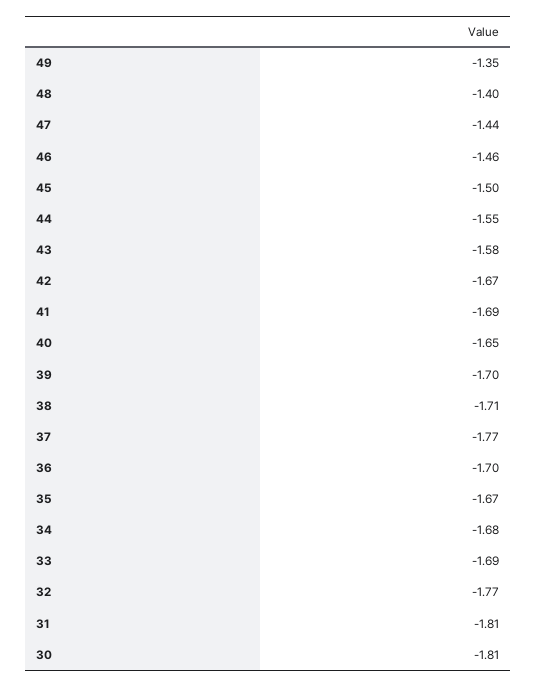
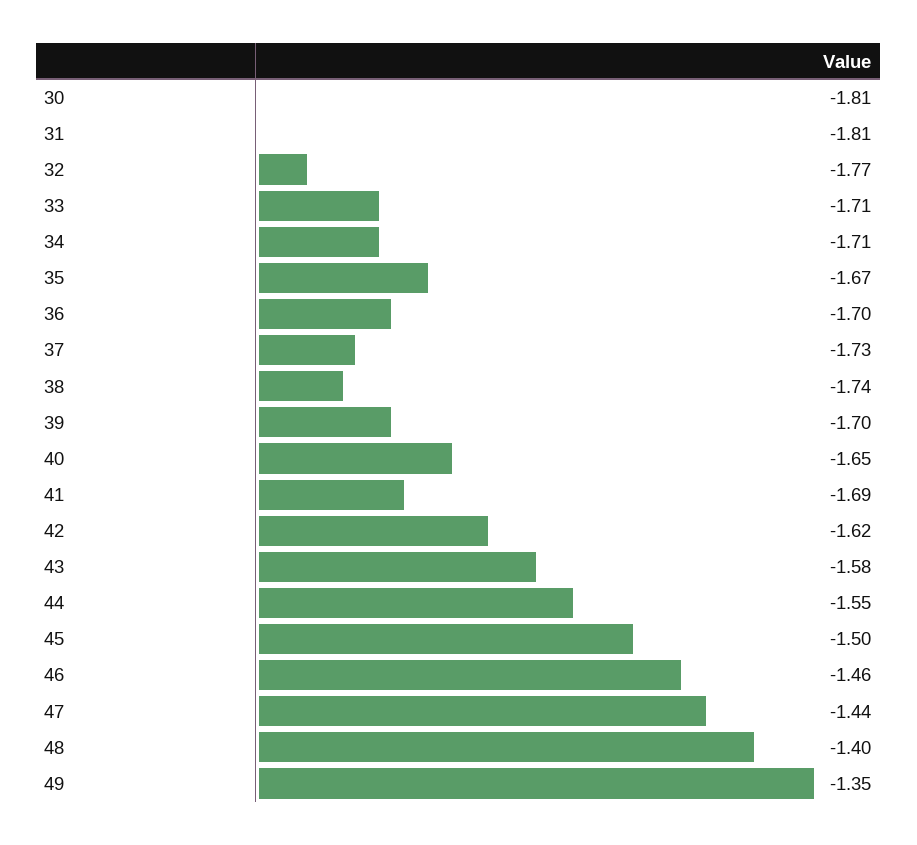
42: -1.67 -> -1.62
38: -1.71 -> -1.74
37: -1.77 -> -1.73
34: -1.68 -> -1.71
33: -1.69 -> -1.71

